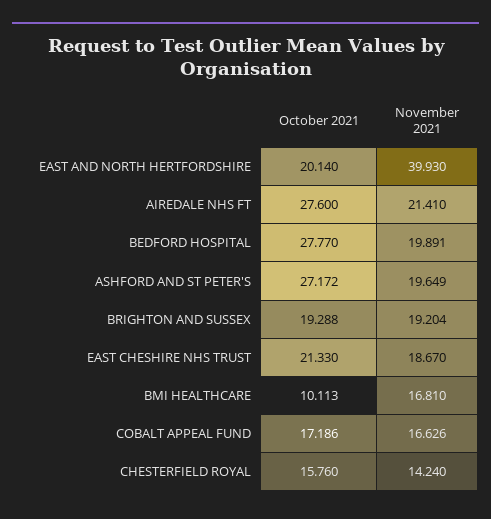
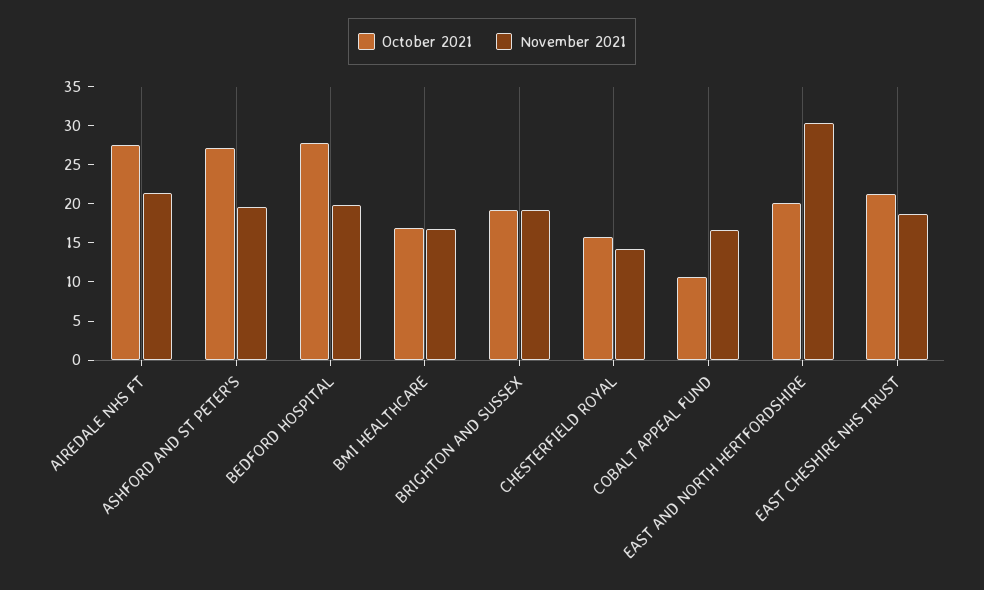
November 2021, EAST AND NORTH HERTFORDSHIRE: 39.93 -> 30
October 2021, BMI HEALTHCARE: 10.113 -> 17.5
October 2021, COBALT APPEAL FUND: 17.186 -> 10

